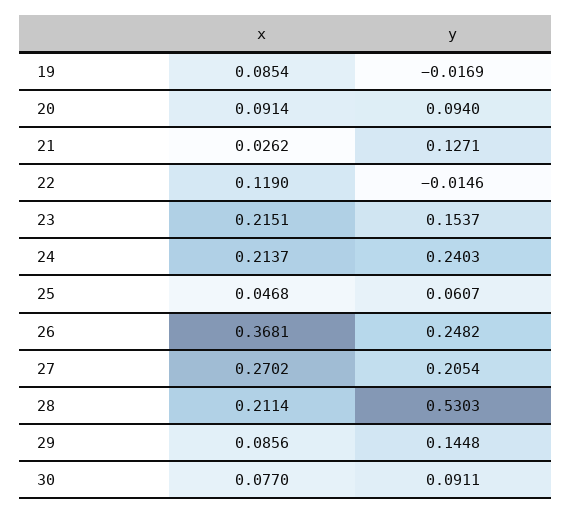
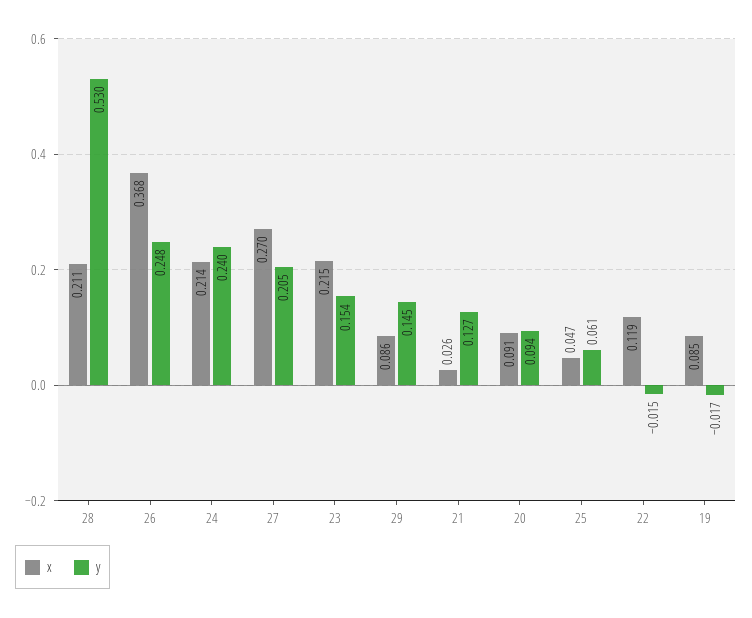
x, 30: 0.077 -> none
y, 30: 0.0911 -> none

